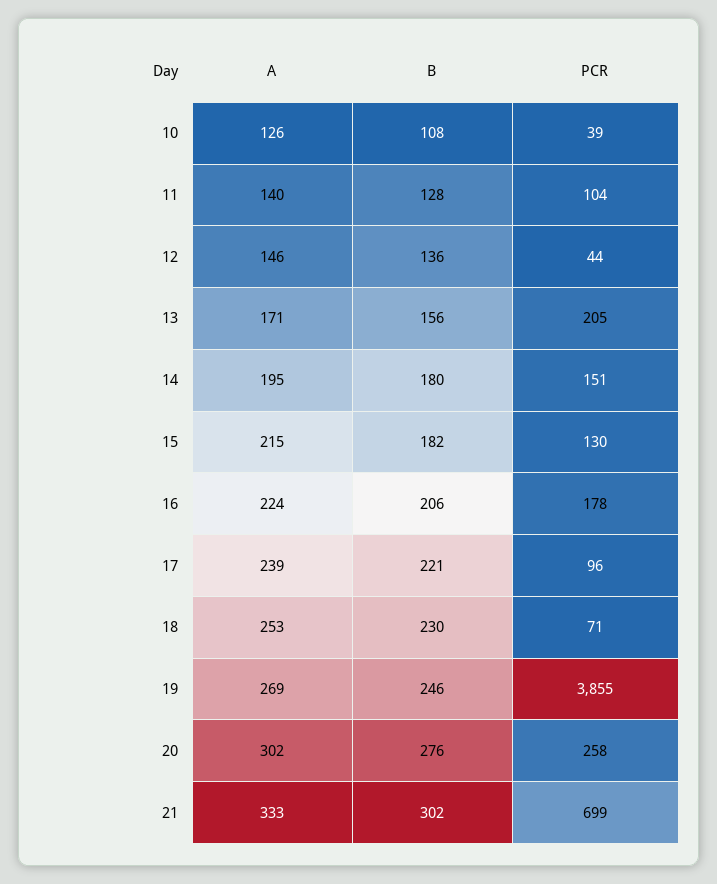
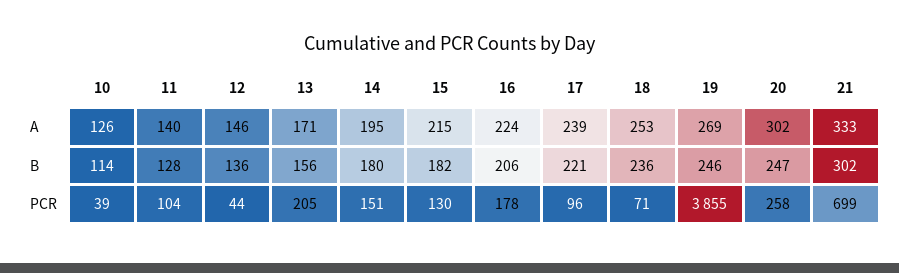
B, 10: 108 -> 114
B, 18: 230 -> 236
B, 20: 276 -> 247

